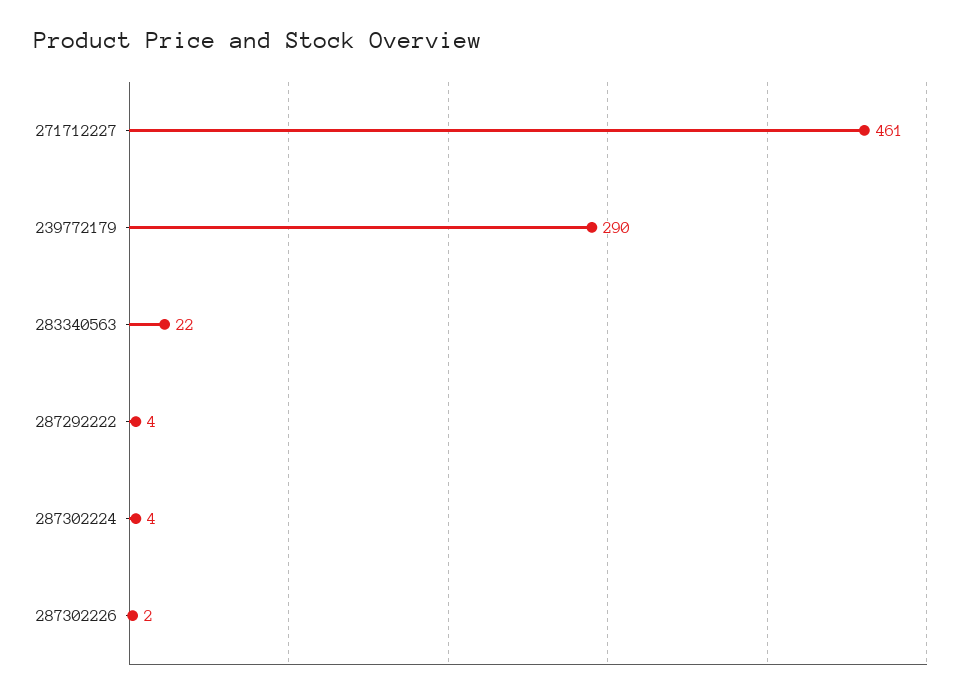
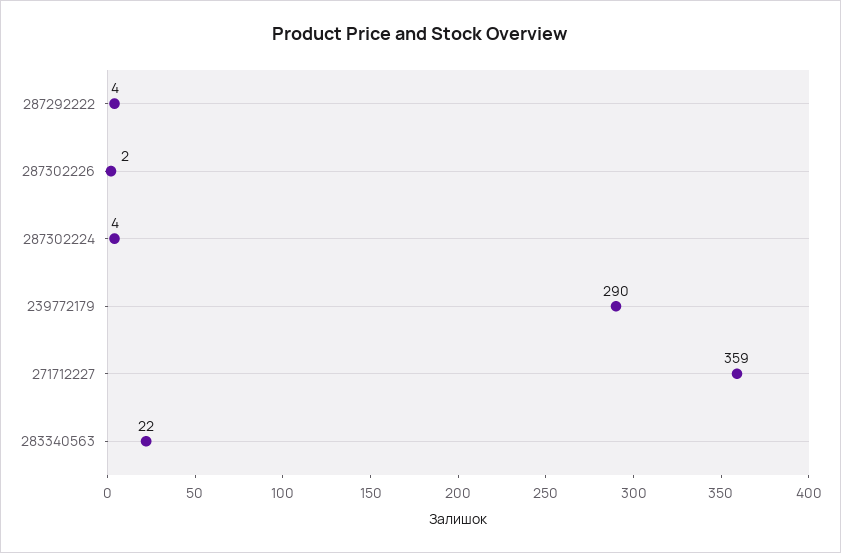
271712227: 461 -> 359

